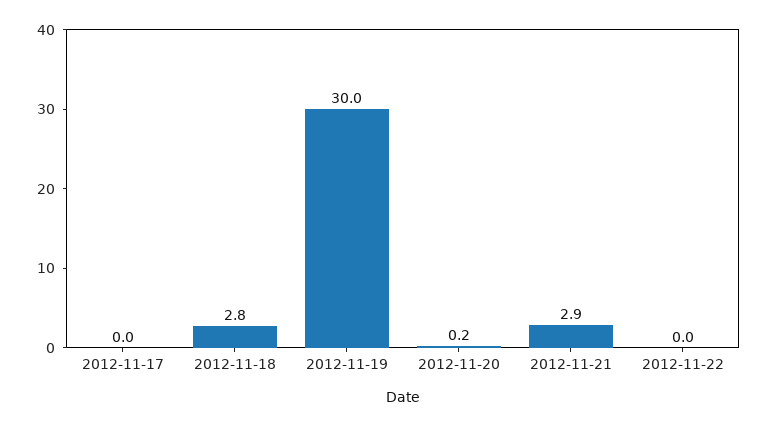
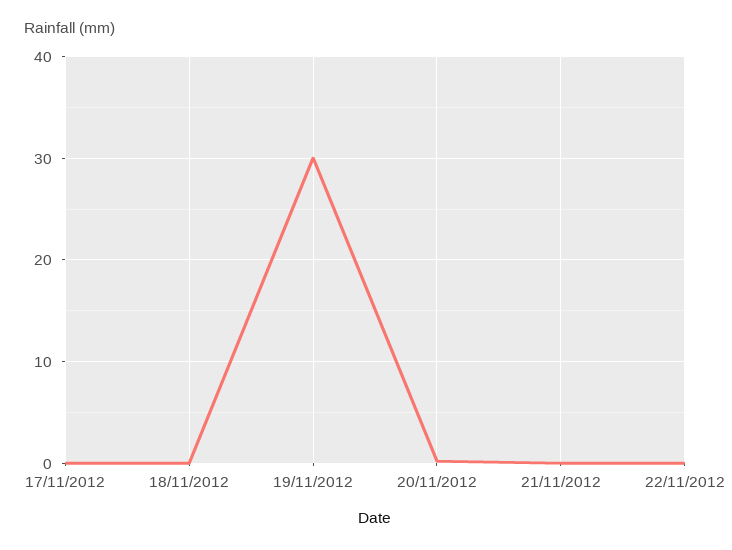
2012-11-18: 2.8 -> 0
2012-11-21: 2.9 -> 0

